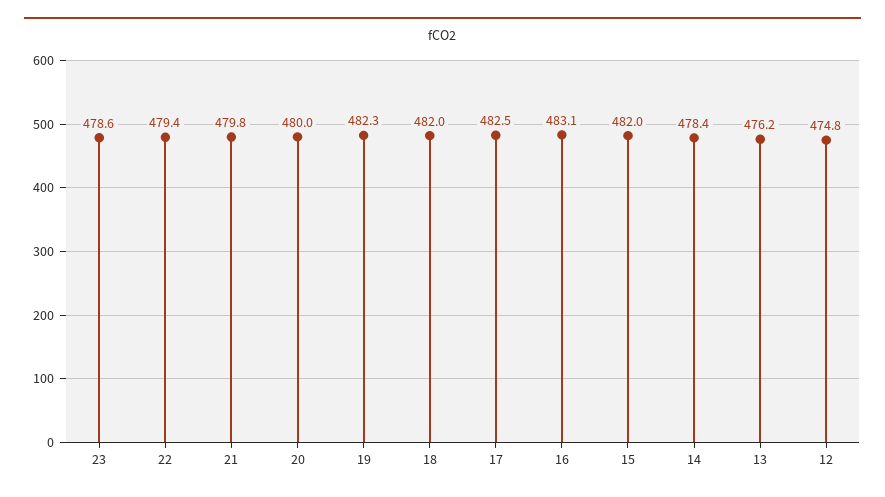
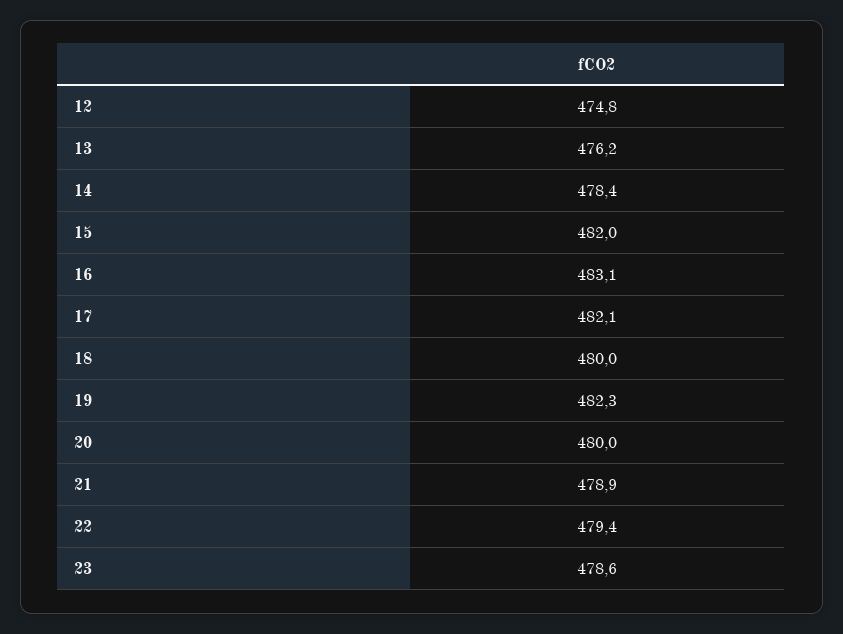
21: 479.8 -> 478.9
18: 482 -> 480
17: 482.5 -> 482.1

